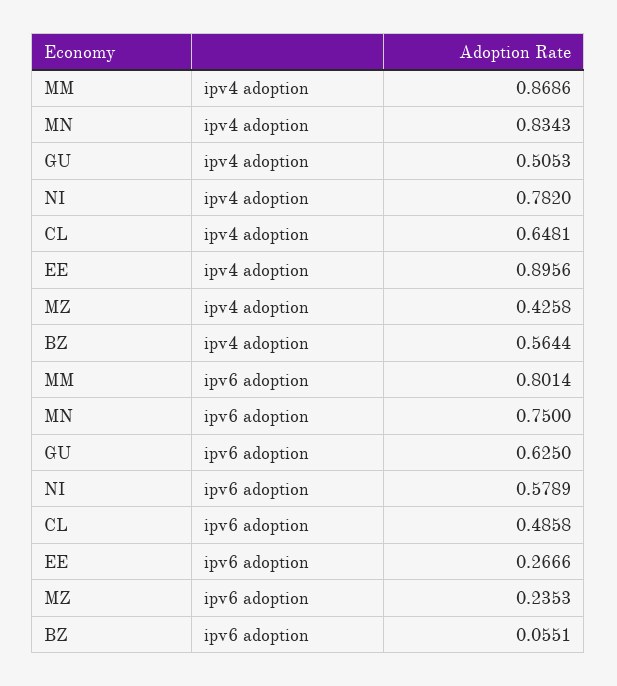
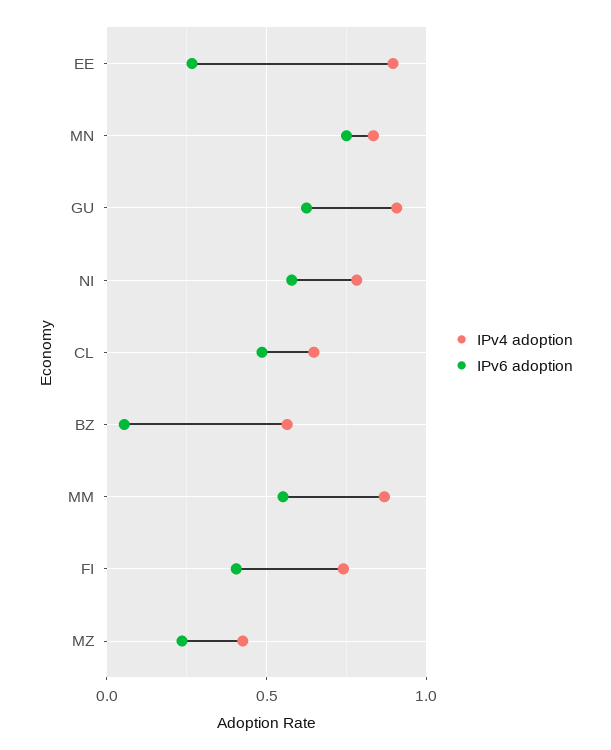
ipv4 adoption, GU: 0.5053 -> 0.9
ipv6 adoption, MM: 0.8014 -> 0.55
ipv4 adoption, FI: none -> 0.75
ipv6 adoption, FI: none -> 0.4

